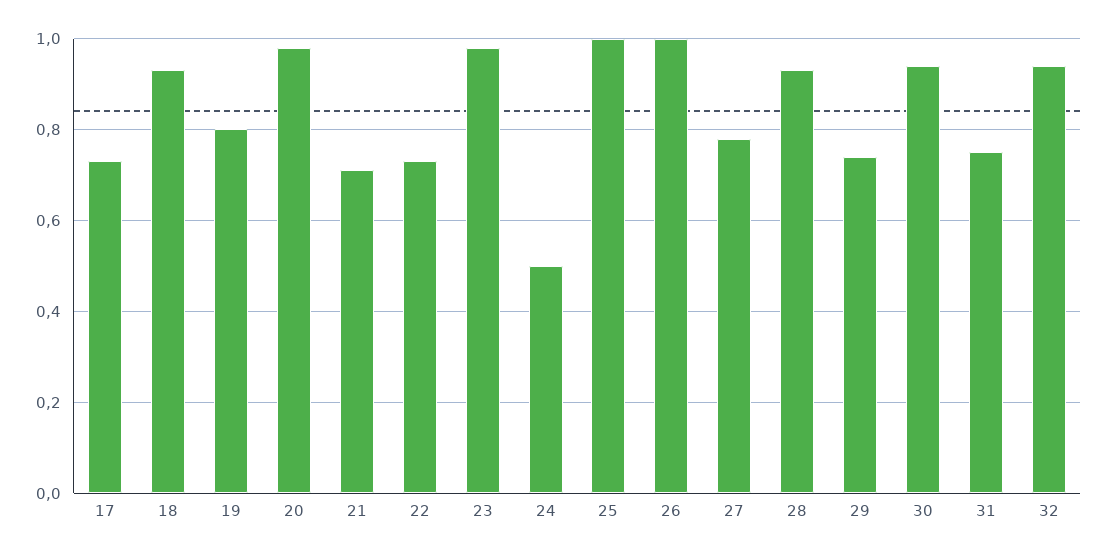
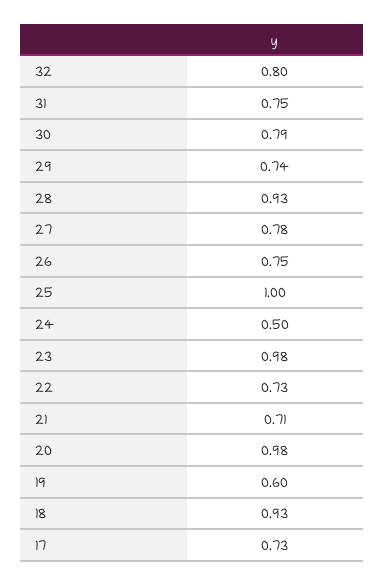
19: 0.8 -> 0.6
26: 1 -> 0.75
30: 0.95 -> 0.79
32: 0.95 -> 0.8

